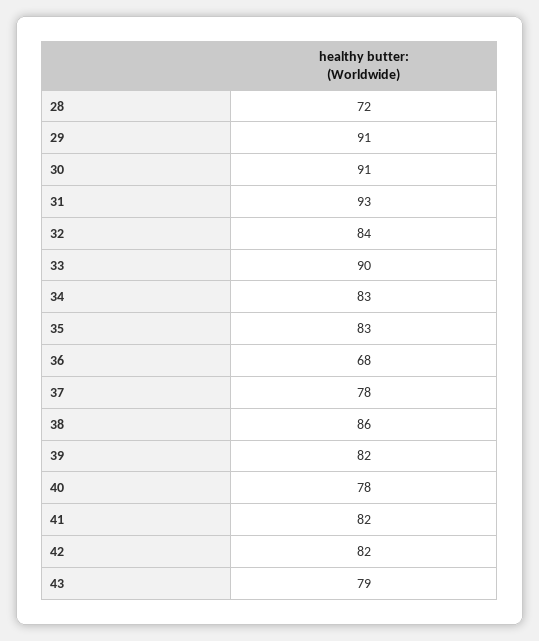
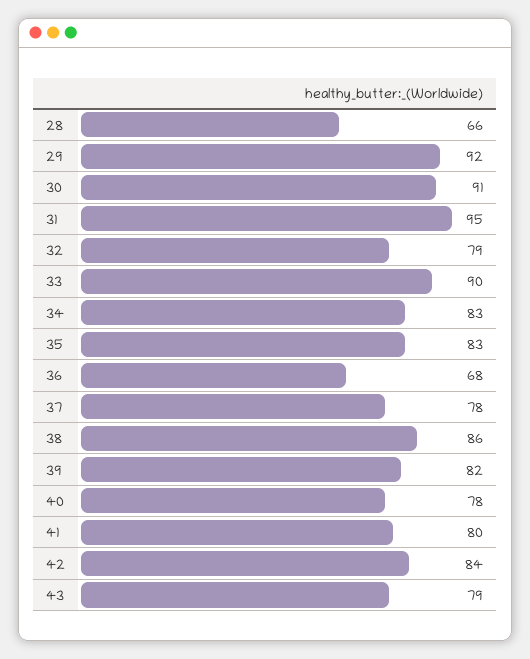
28: 72 -> 66
29: 91 -> 92
31: 93 -> 95
32: 84 -> 79
41: 82 -> 80
42: 82 -> 84

